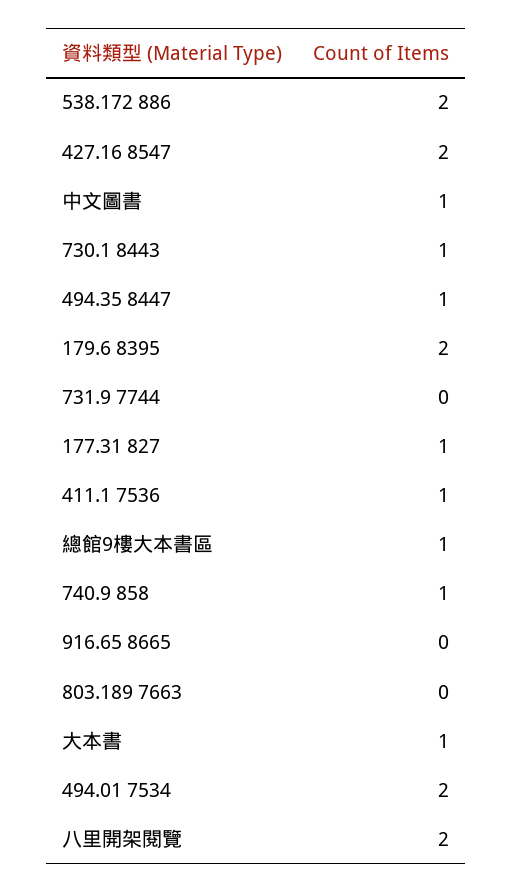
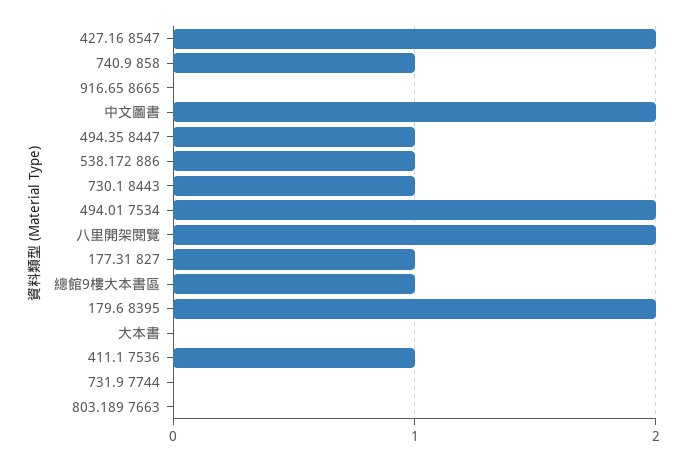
538.172 886: 2 -> 1
中文圖書: 1 -> 2
大本書: 1 -> 0

